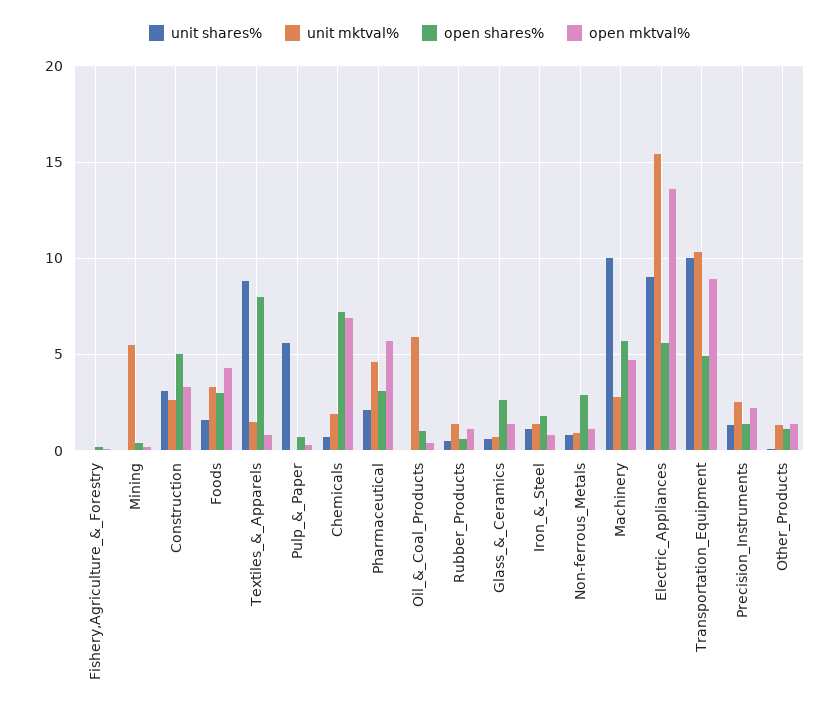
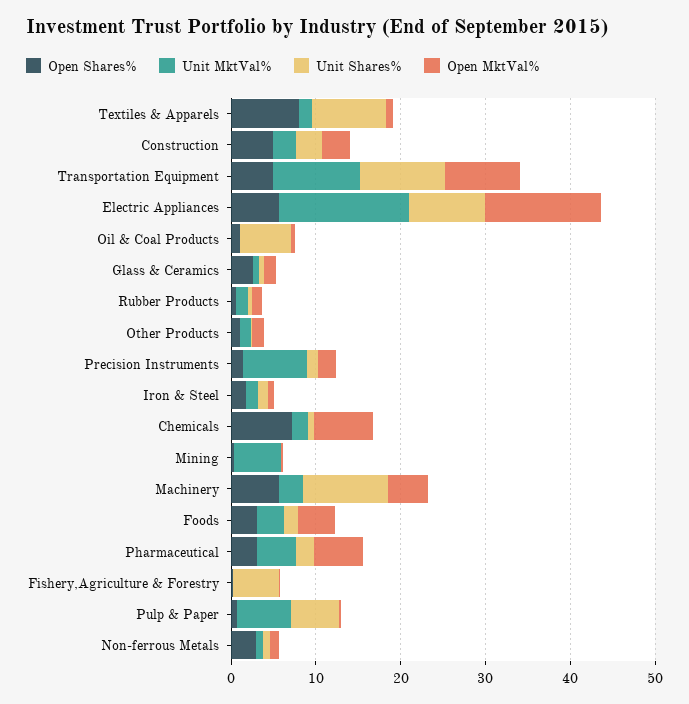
unit shares%, Fishery,Agriculture_&_Forestry: 0 -> 6
unit mktval%, Pulp_&_Paper: 0 -> 6
unit shares%, Oil_&_Coal_Products: 0 -> 6
unit mktval%, Oil_&_Coal_Products: 6 -> 0
unit mktval%, Precision_Instruments: 2.5 -> 8

